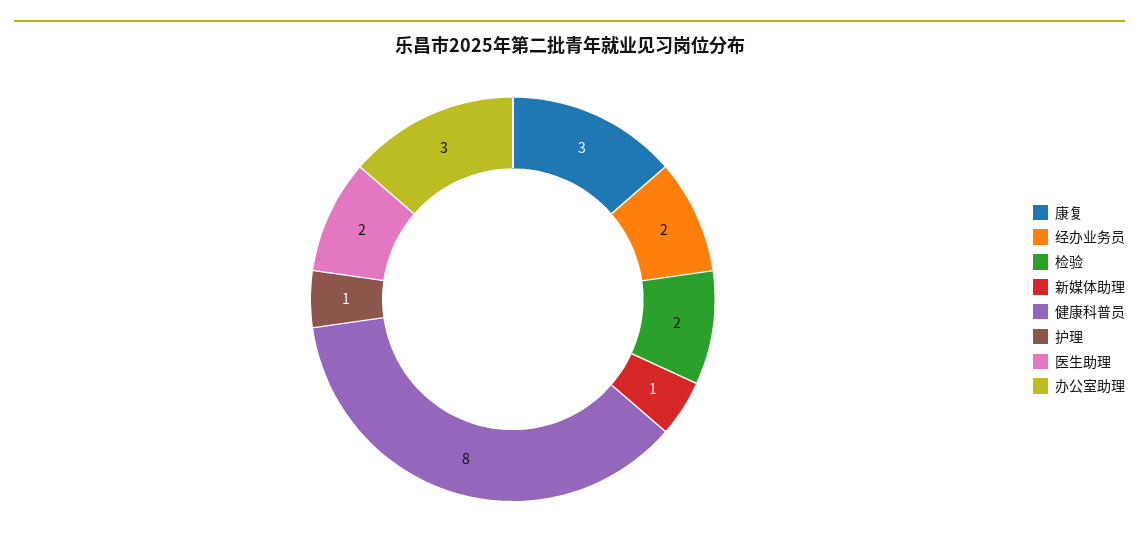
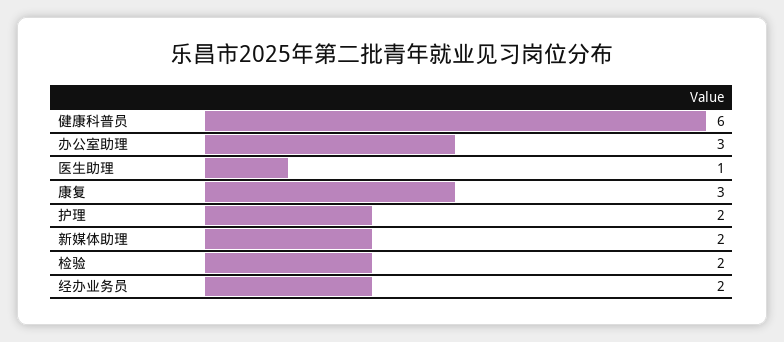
新媒体助理: 1 -> 2
健康科普员: 8 -> 6
护理: 1 -> 2
医生助理: 2 -> 1

